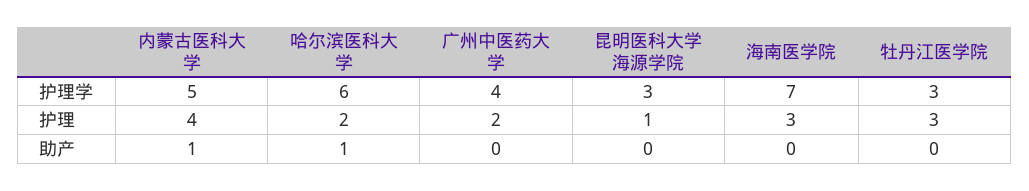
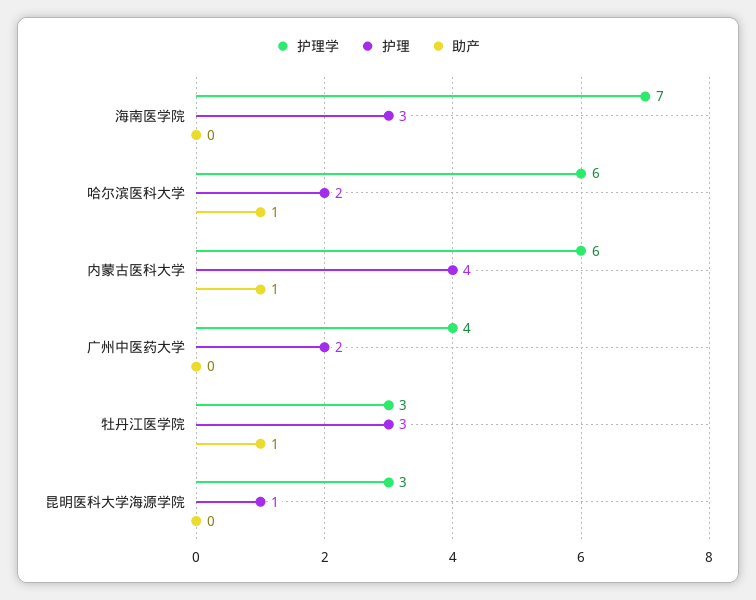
护理学, 内蒙古医科大学: 5 -> 6
助产, 牡丹江医学院: 0 -> 1

